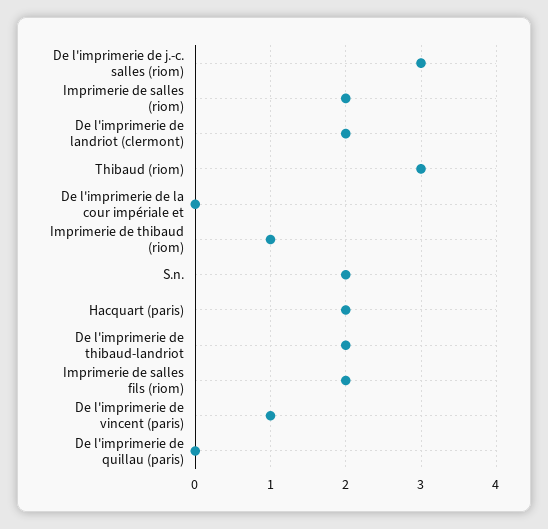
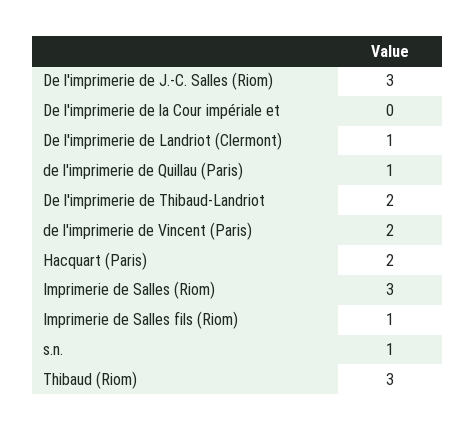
Imprimerie de salles (riom): 2 -> 3
De l'imprimerie de landriot (clermont): 2 -> 1
Imprimerie de thibaud (riom): 1 -> none
S.n.: 2 -> 1
Imprimerie de salles fils (riom): 2 -> 1
De l'imprimerie de vincent (paris): 1 -> 2
De l'imprimerie de quillau (paris): 0 -> 1

